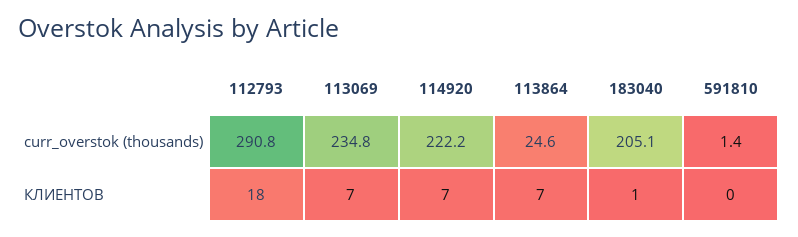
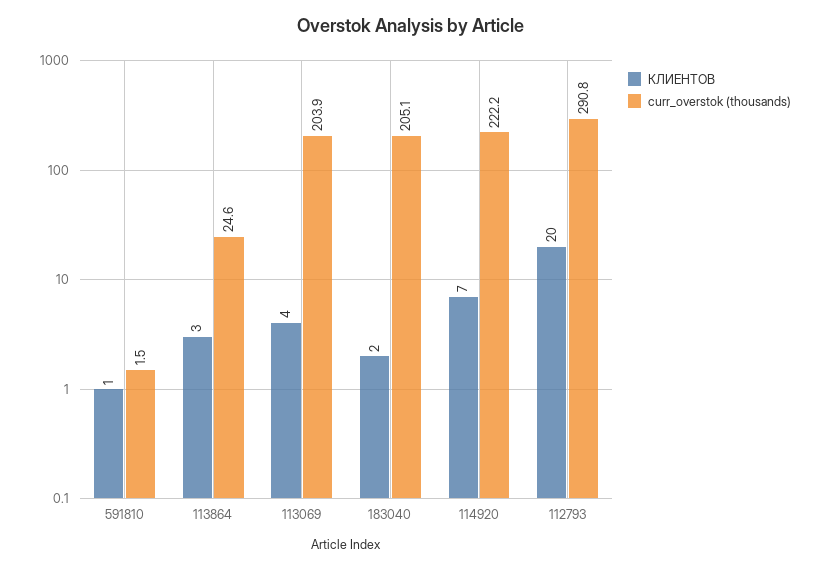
curr_overstok (thousands), 113069: 234.8 -> 203.9
curr_overstok (thousands), 591810: 1.4 -> 1.5
КЛИЕНТОВ, 112793: 18 -> 20
КЛИЕНТОВ, 113069: 7 -> 4
КЛИЕНТОВ, 113864: 7 -> 3
КЛИЕНТОВ, 183040: 1 -> 2
КЛИЕНТОВ, 591810: 0 -> 1

